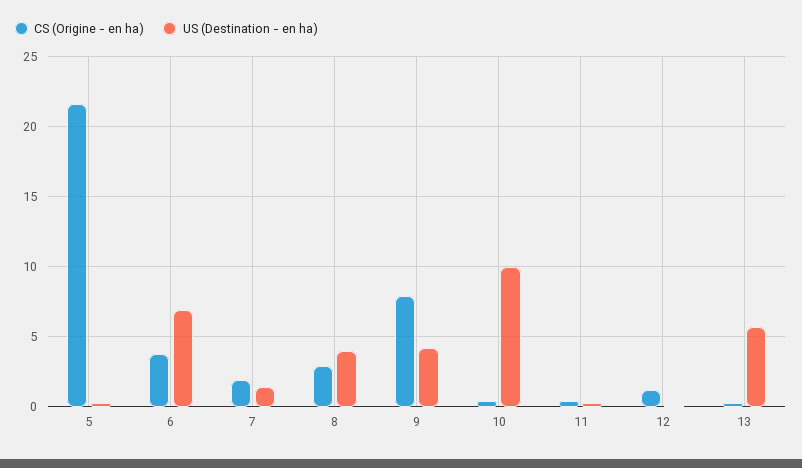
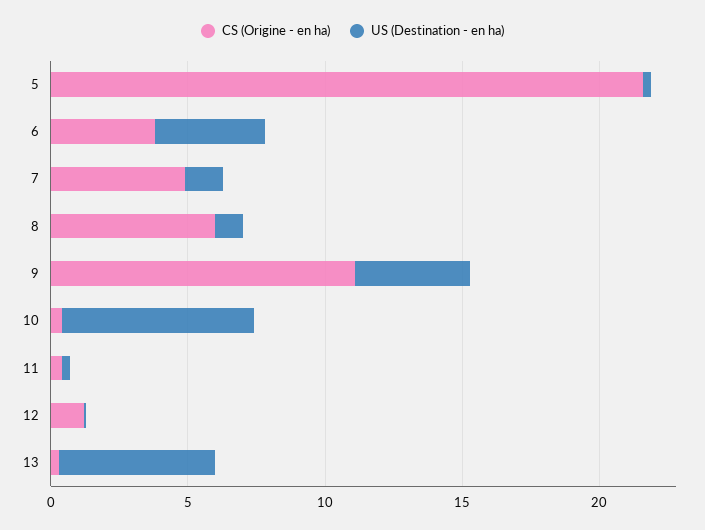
US (Destination - en ha), 6: 7 -> 4
CS (Origine - en ha), 7: 2 -> 5
CS (Origine - en ha), 8: 3 -> 6
US (Destination - en ha), 8: 4 -> 1
CS (Origine - en ha), 9: 8 -> 11
US (Destination - en ha), 10: 10 -> 7

